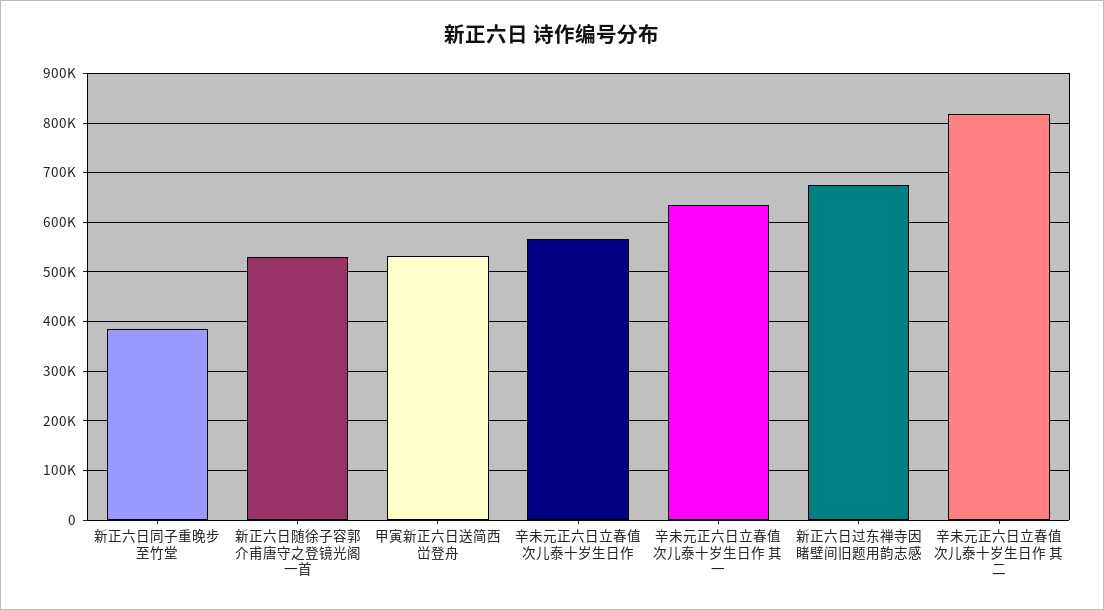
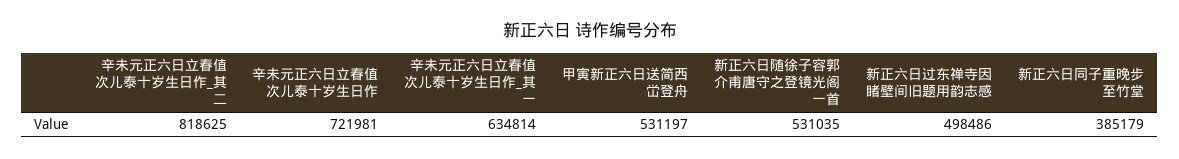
辛未元正六日立春值次儿泰十岁生日作: 560000 -> 721981
新正六日过东禅寺因睹壁间旧题用韵志感: 680000 -> 498486

